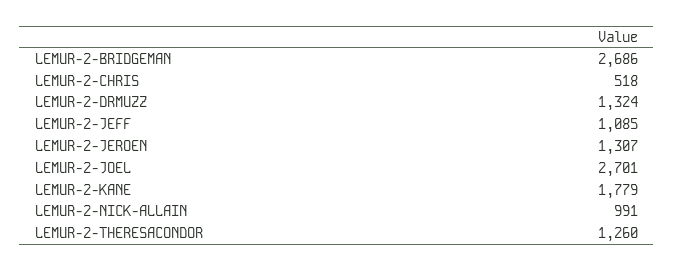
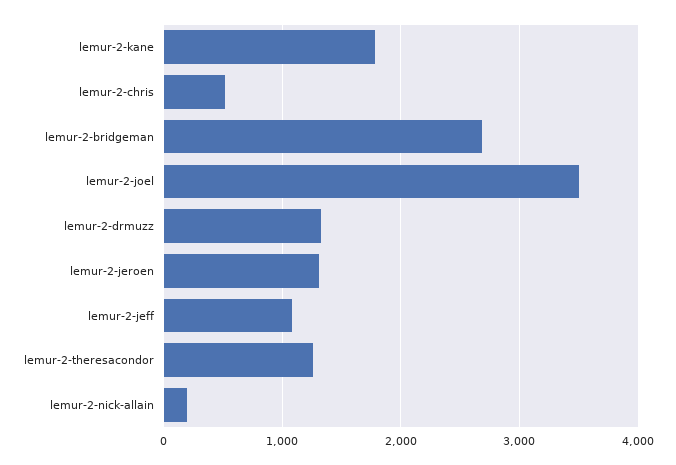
LEMUR-2-JOEL: 2701 -> 3500
LEMUR-2-NICK-ALLAIN: 991 -> 200

